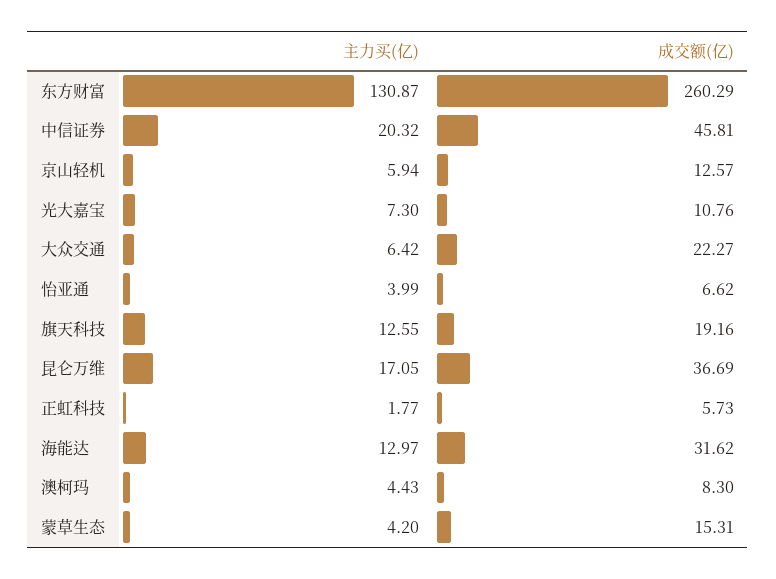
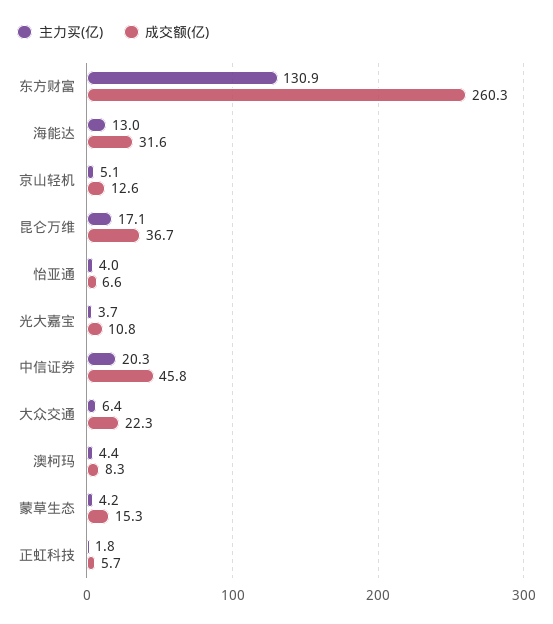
主力买(亿), 京山轻机: 5.94 -> 5.1
主力买(亿), 光大嘉宝: 7.3 -> 3.7
主力买(亿), 旗天科技: 12.55 -> none
成交额(亿), 旗天科技: 19.16 -> none

